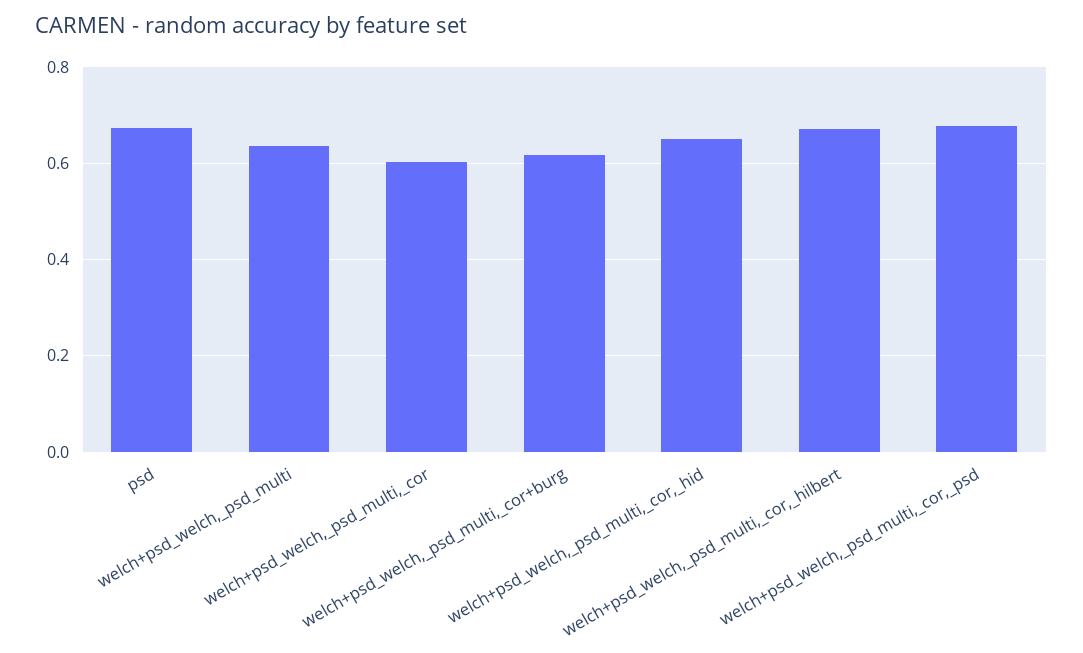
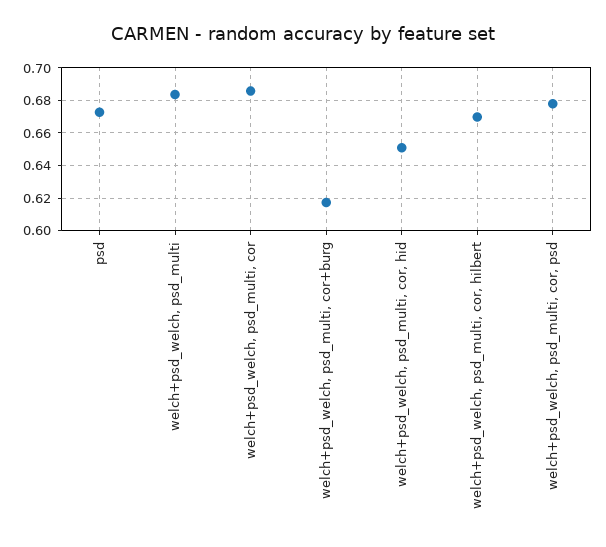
welch+psd_welch,_psd_multi: 0.64 -> 0.685
welch+psd_welch,_psd_multi,_cor: 0.6 -> 0.685

